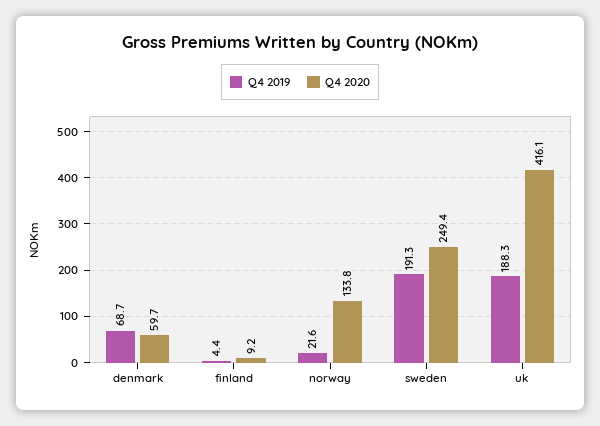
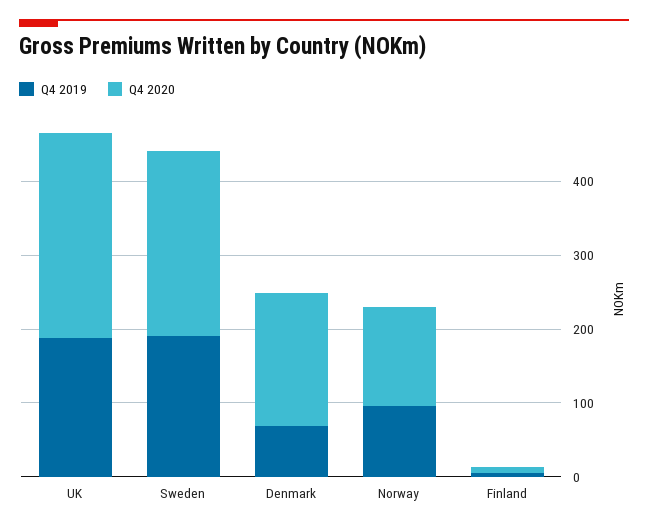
Q4 2020, denmark: 59.7 -> 180
Q4 2019, norway: 21.6 -> 100
Q4 2020, uk: 416.1 -> 280

